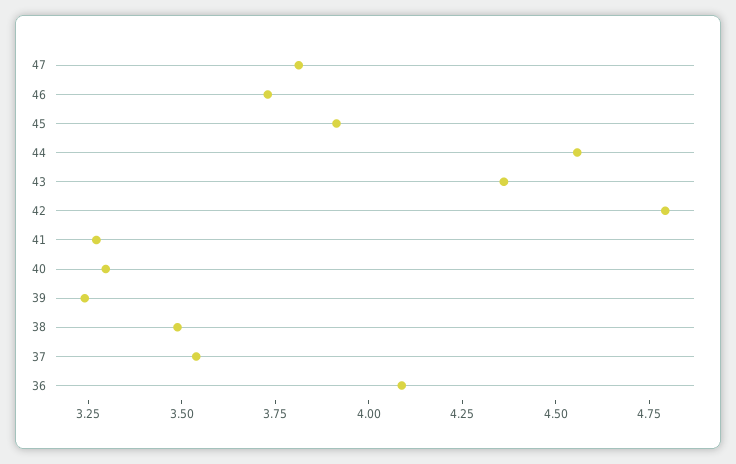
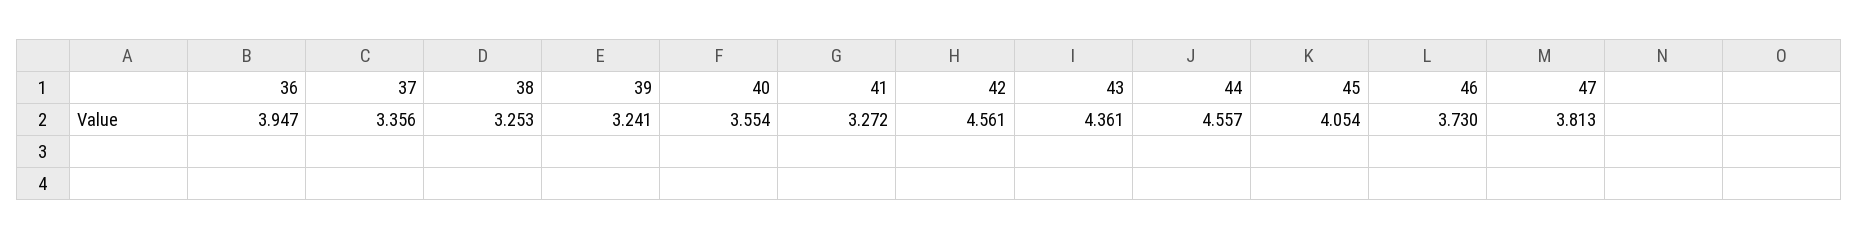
45: 3.9 -> 4.054
42: 4.8 -> 4.561
40: 3.3 -> 3.554
38: 3.5 -> 3.253
37: 3.55 -> 3.356
36: 4.1 -> 3.947

